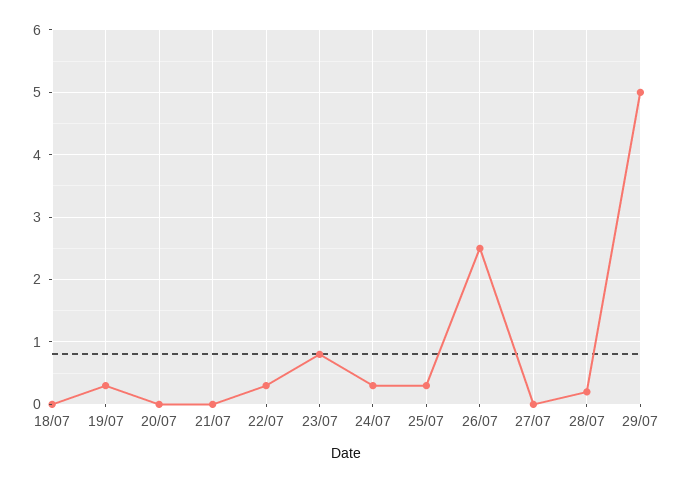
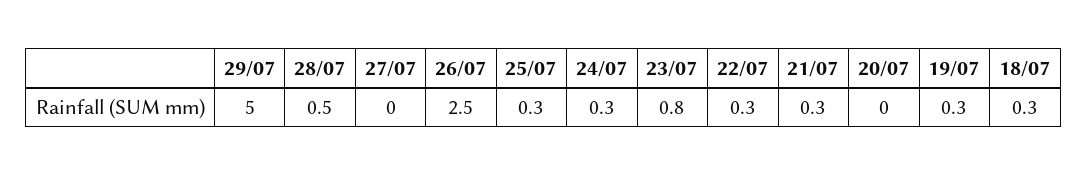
18/07: 0 -> 0.3
21/07: 0 -> 0.3
28/07: 0.2 -> 0.5

